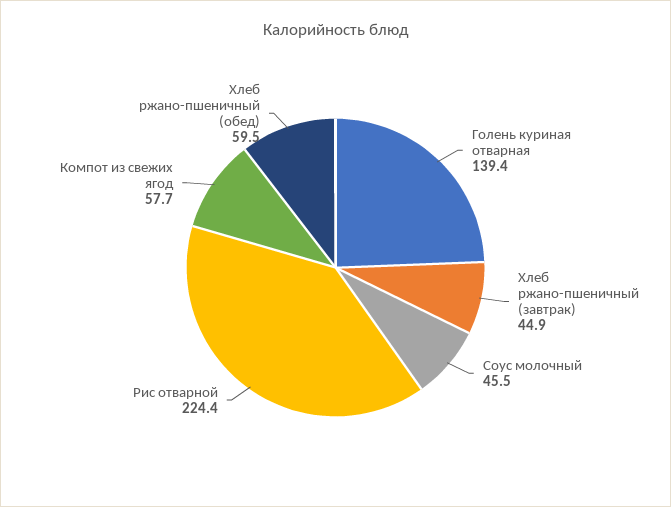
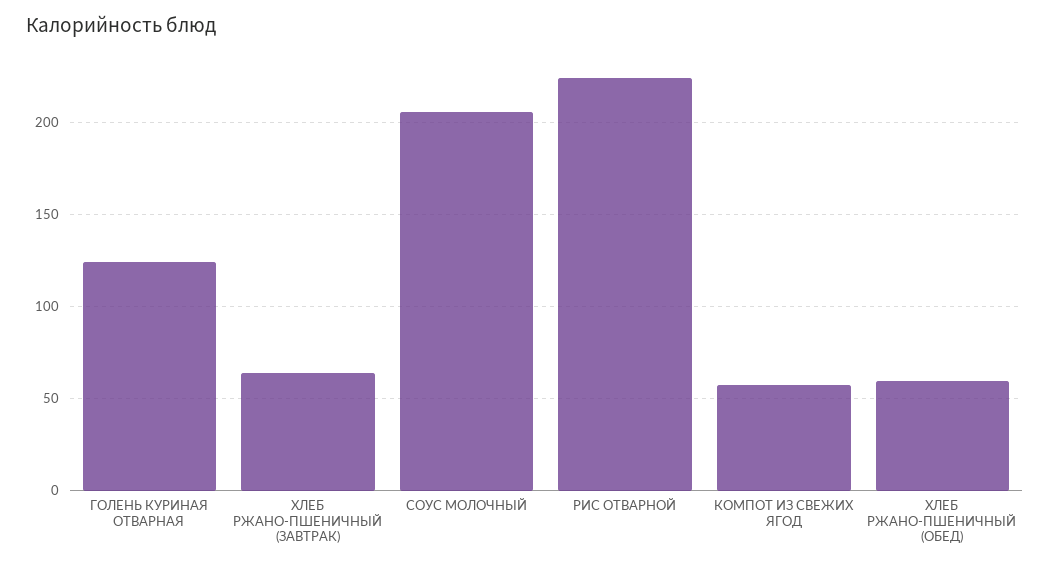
Голень куриная отварная: 139.4 -> 125
Хлеб ржано-пшеничный (завтрак): 44.9 -> 65
Соус молочный: 45.5 -> 205

